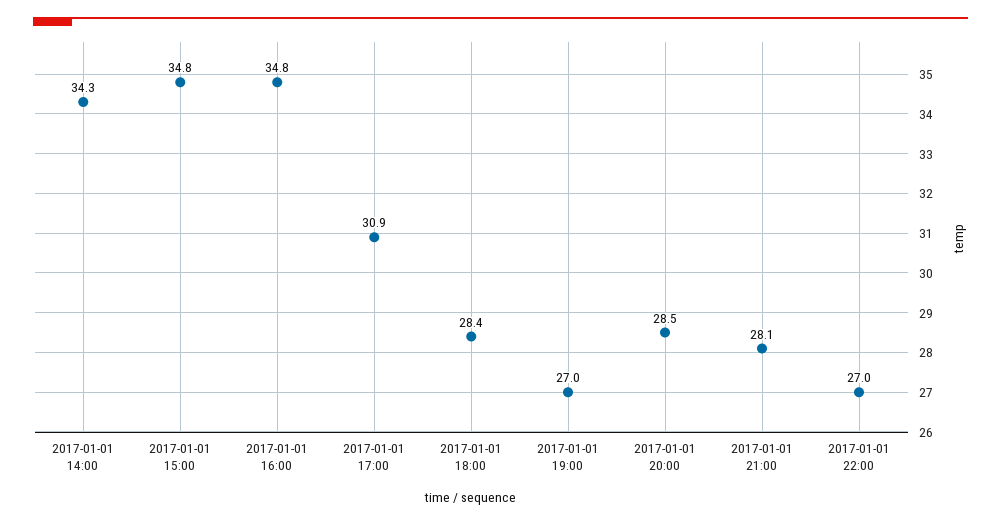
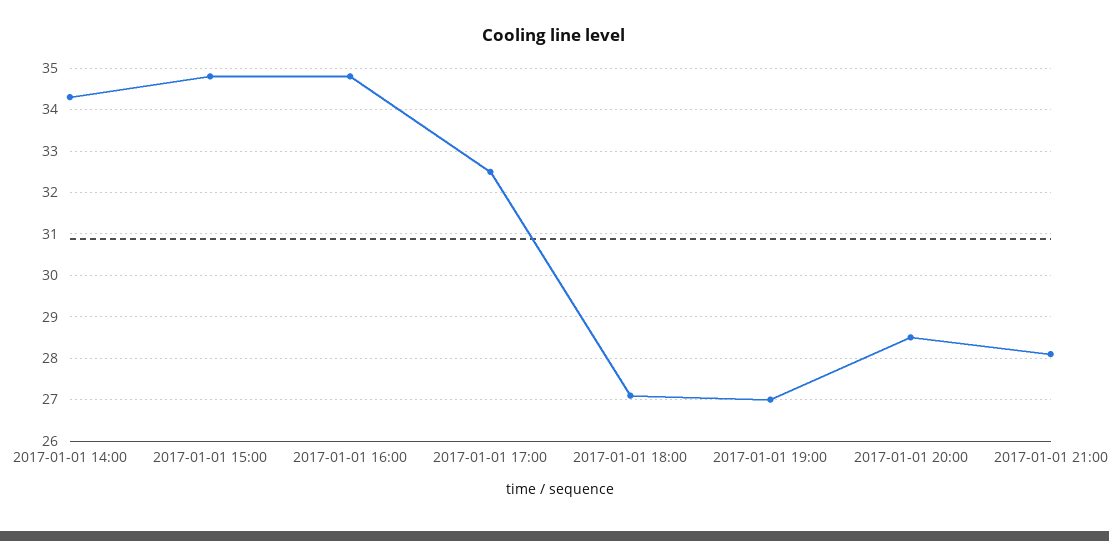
2017-01-01 17:00: 30.9 -> 32.5
2017-01-01 18:00: 28.4 -> 27
2017-01-01 22:00: 27 -> none

